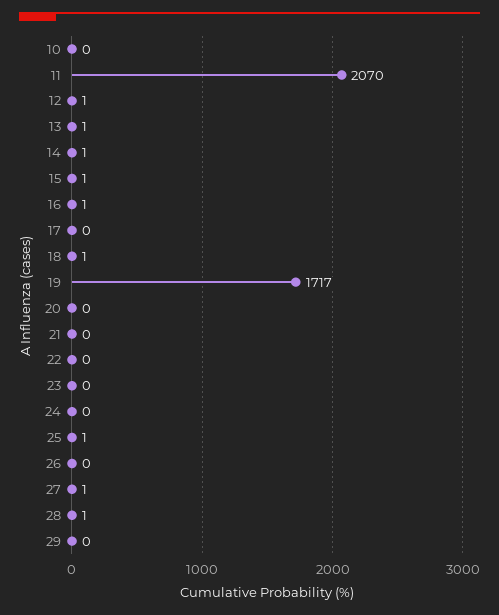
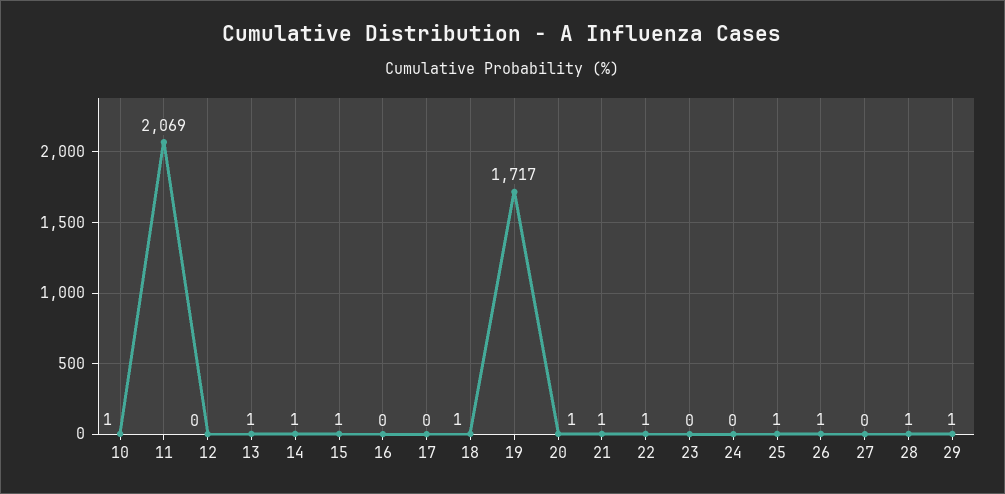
10: 0 -> 1
11: 2070 -> 2069
12: 1 -> 0
16: 1 -> 0
20: 0 -> 1
21: 0 -> 1
22: 0 -> 1
26: 0 -> 1
27: 1 -> 0
29: 0 -> 1

